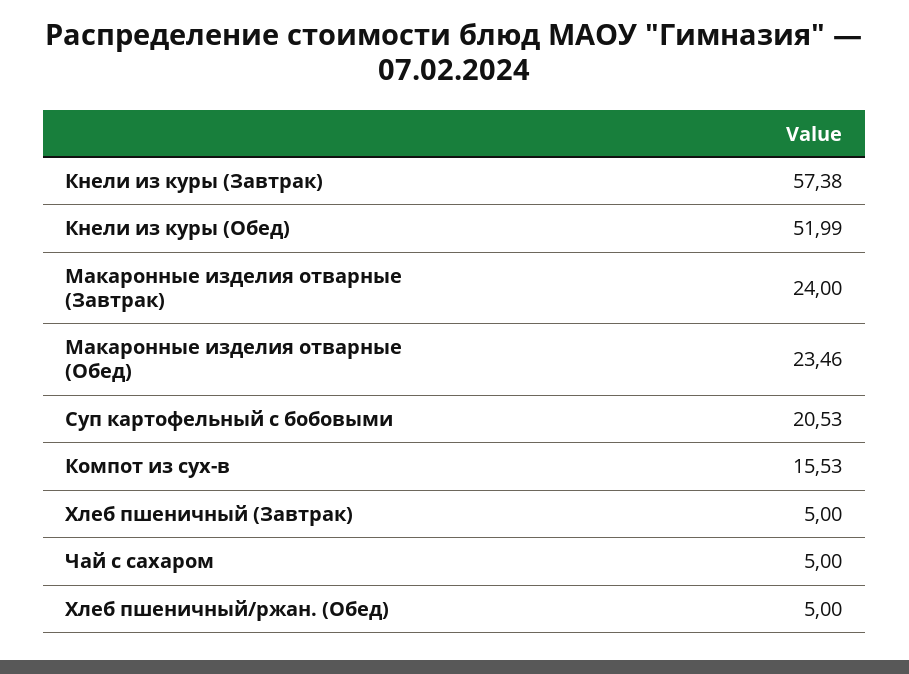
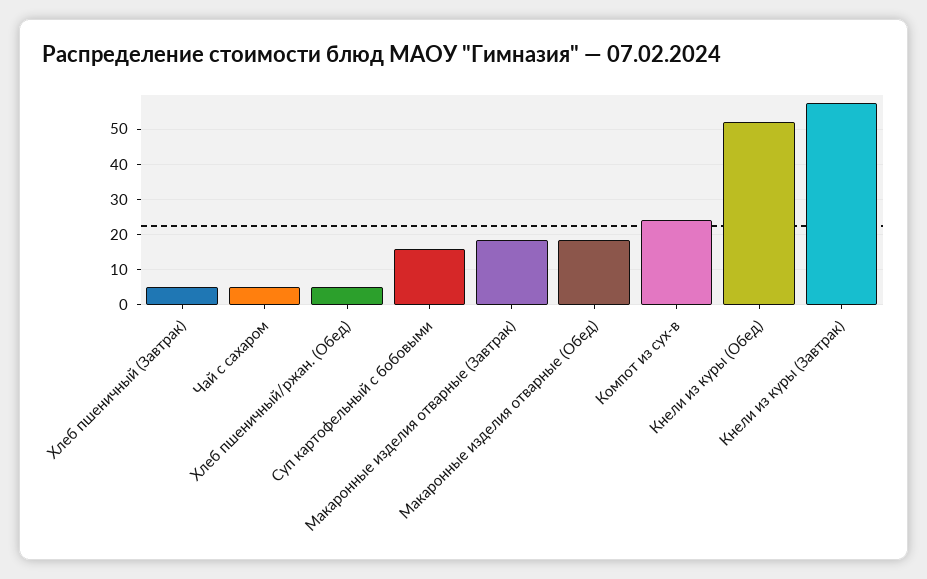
Макаронные изделия отварные (Завтрак): 24 -> 18
Макаронные изделия отварные (Обед): 23.46 -> 18
Суп картофельный с бобовыми: 20.53 -> 16
Компот из сух-в: 15.53 -> 24

